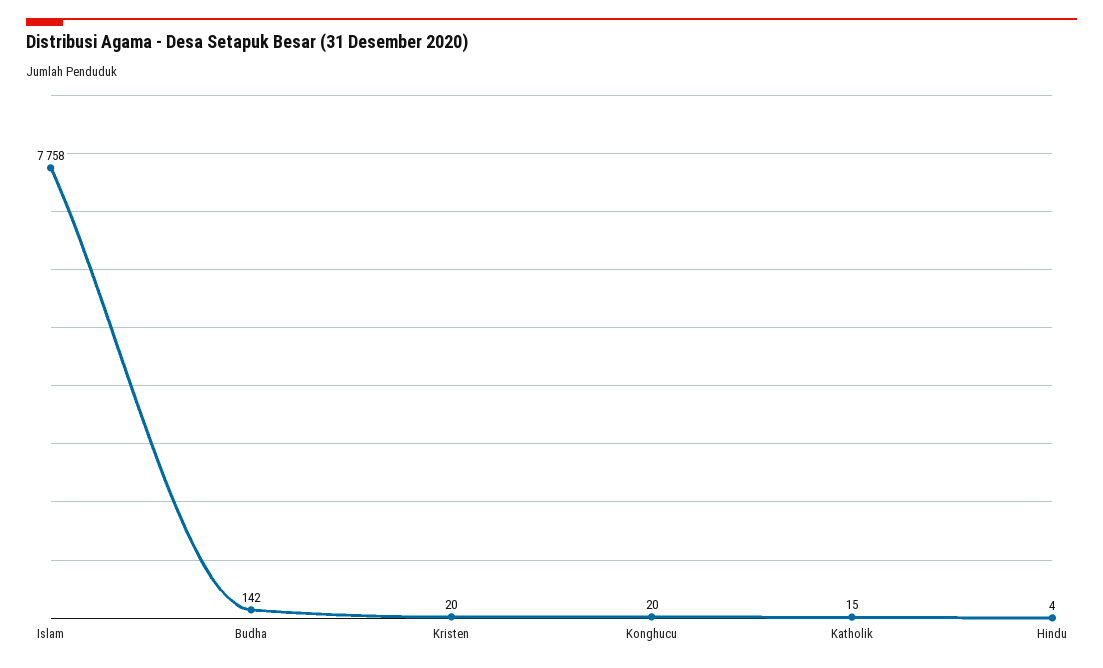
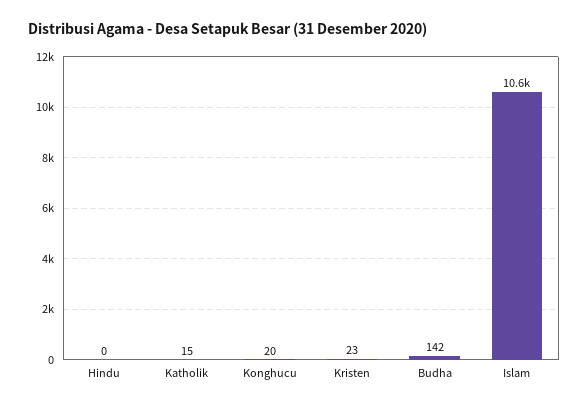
Islam: 7758 -> 10600
Kristen: 20 -> 23
Hindu: 4 -> 0

